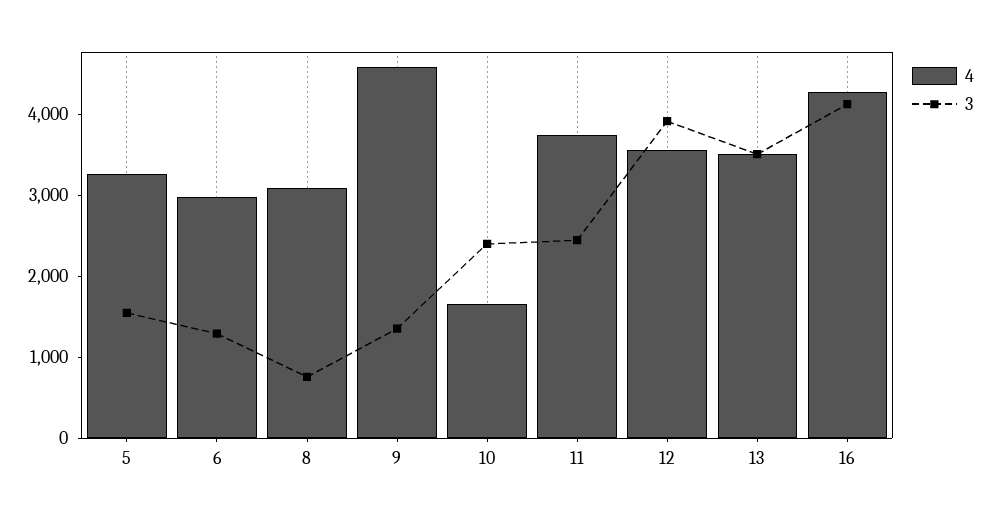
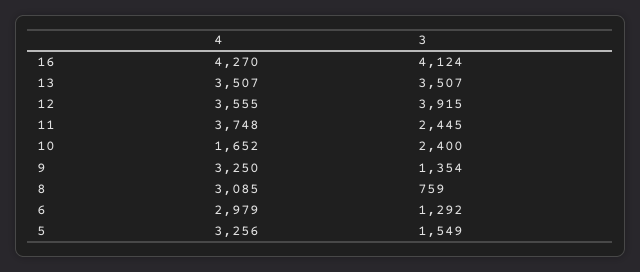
4, 9: 4600 -> 3250

